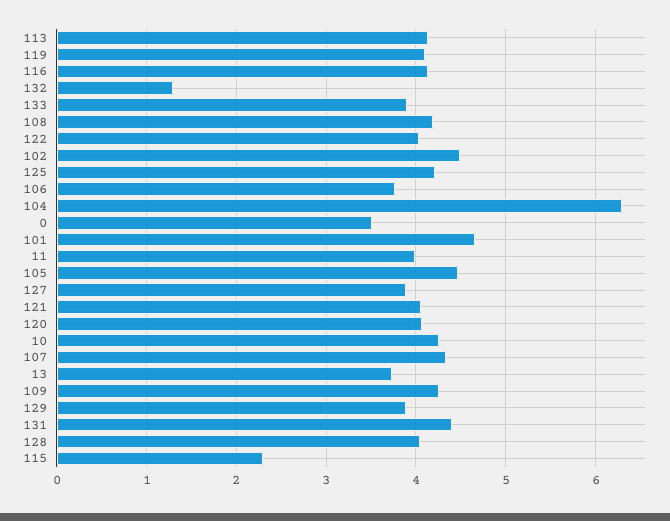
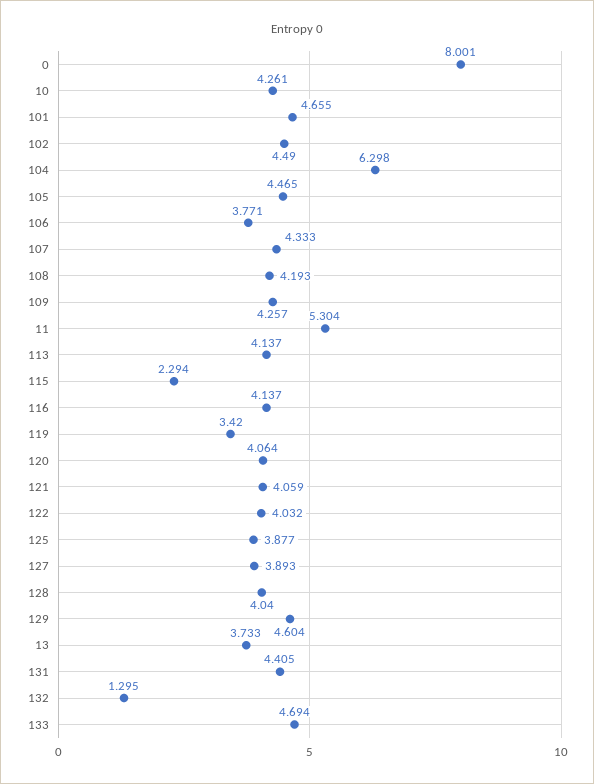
119: 4.1 -> 3.42
133: 3.9 -> 4.694
125: 4.2 -> 3.877
0: 3.5 -> 8.001
11: 4 -> 5.304
129: 3.9 -> 4.604

